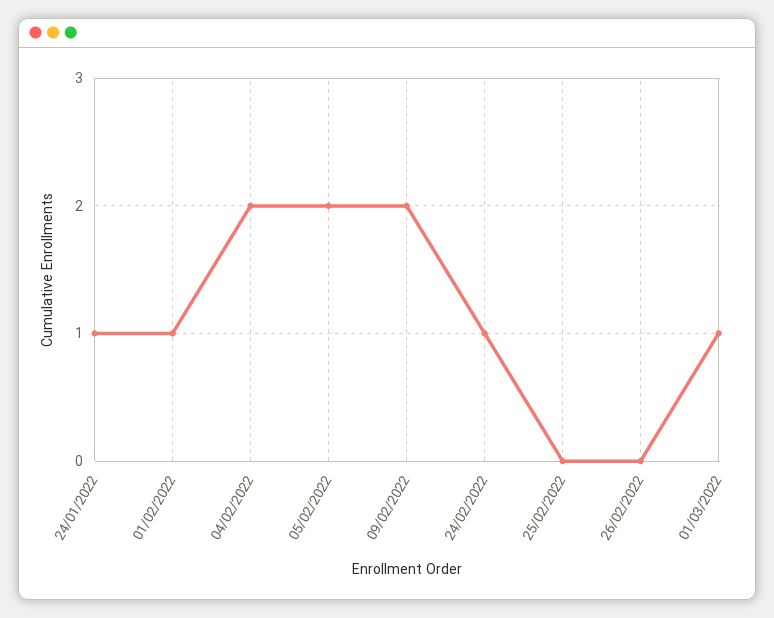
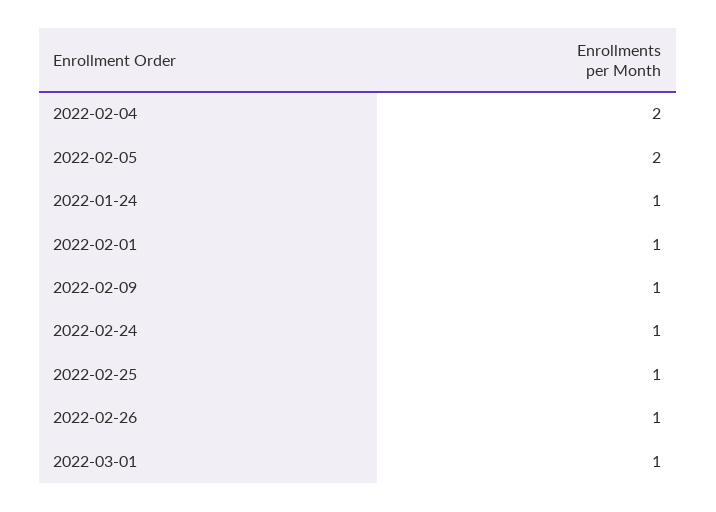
09/02/2022: 2 -> 1
25/02/2022: 0 -> 1
26/02/2022: 0 -> 1

